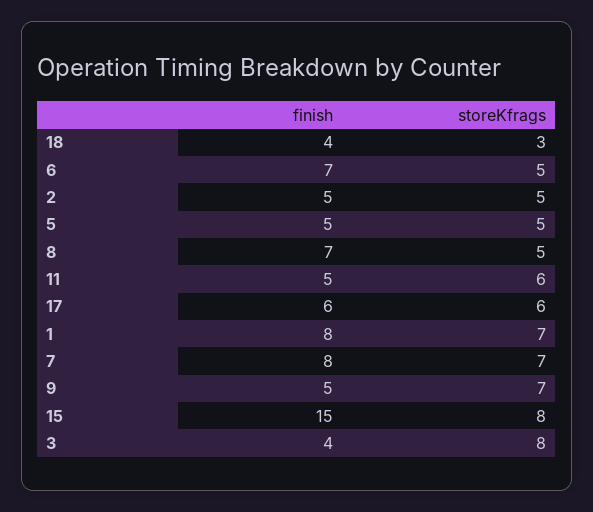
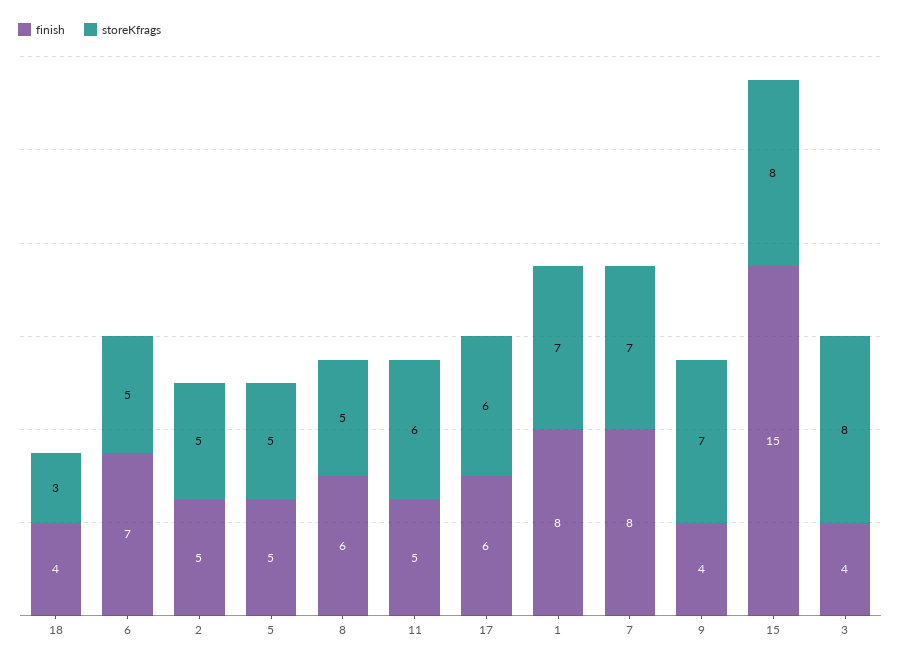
finish, 8: 7 -> 6
finish, 9: 5 -> 4

